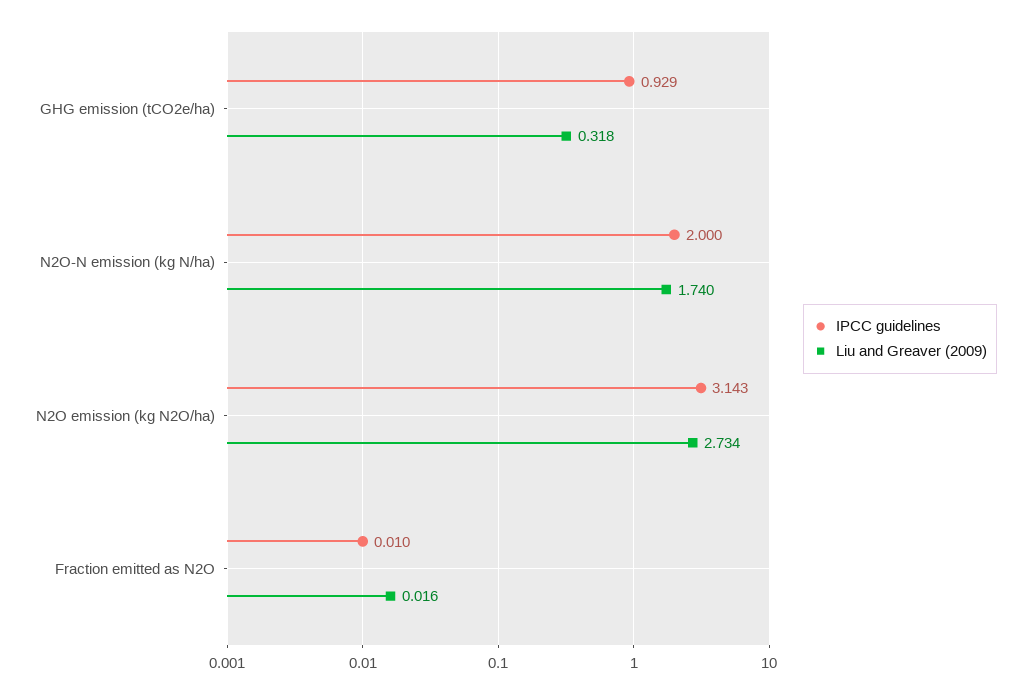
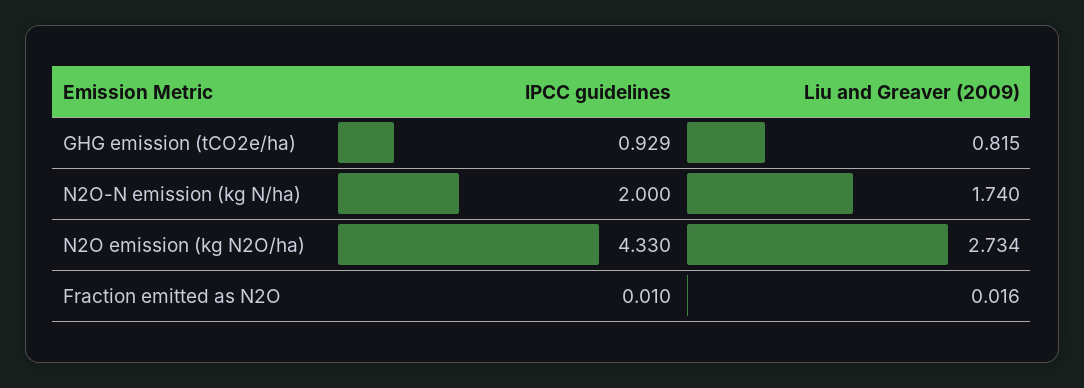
Liu and Greaver (2009), GHG emission (tCO2e/ha): 0.318 -> 0.815
IPCC guidelines, N2O emission (kg N2O/ha): 3.143 -> 4.33

